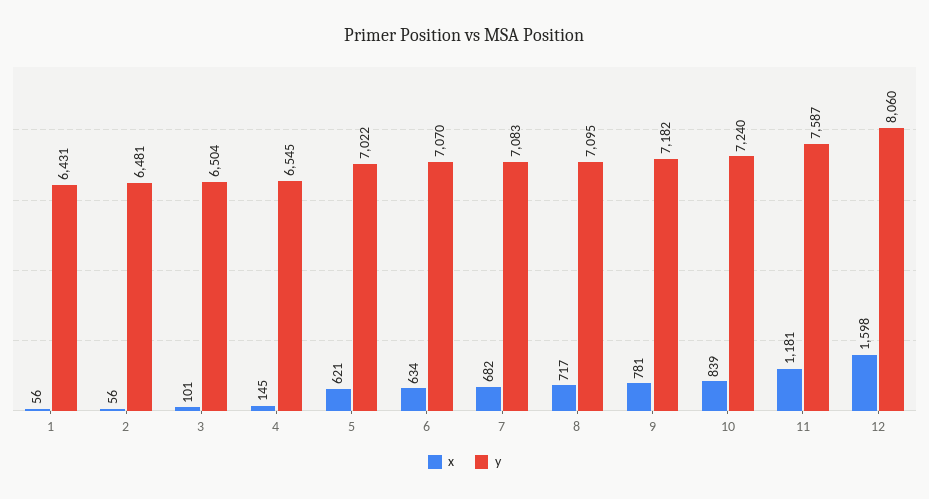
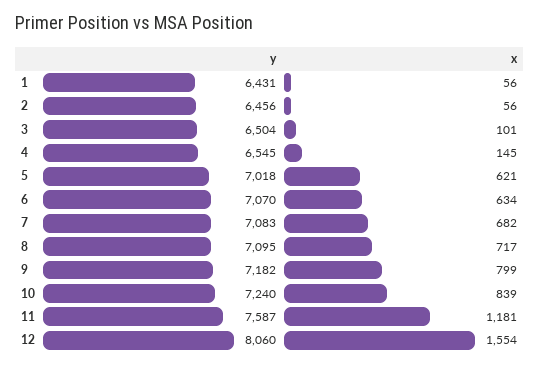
y, 2: 6481 -> 6456
y, 5: 7022 -> 7018
x, 9: 781 -> 799
x, 12: 1598 -> 1554

